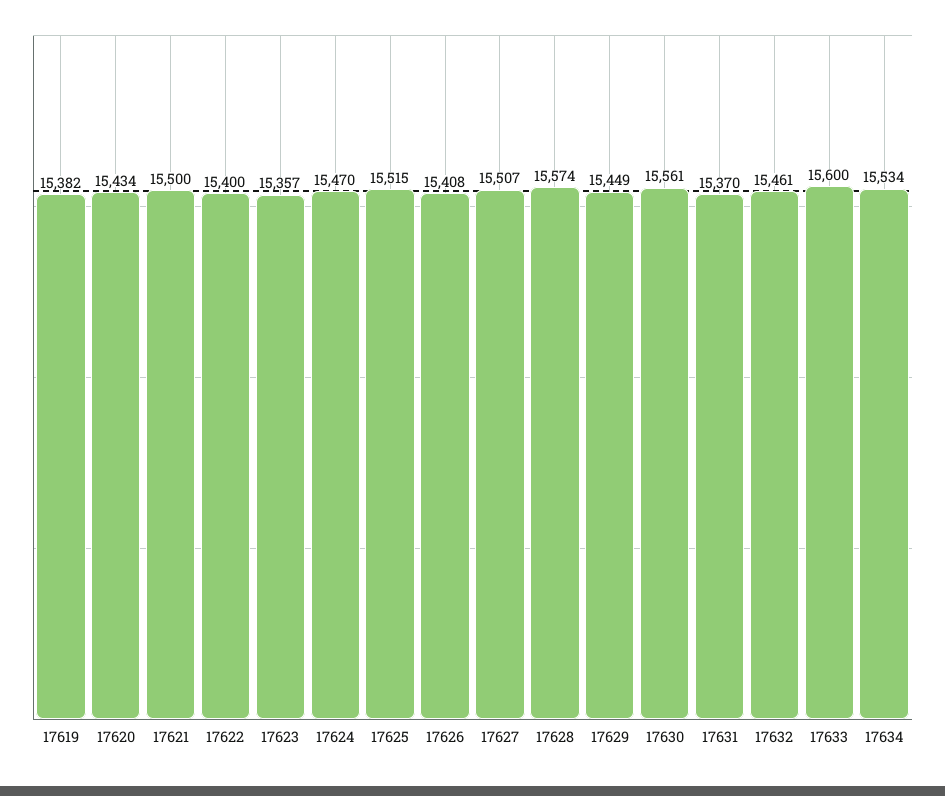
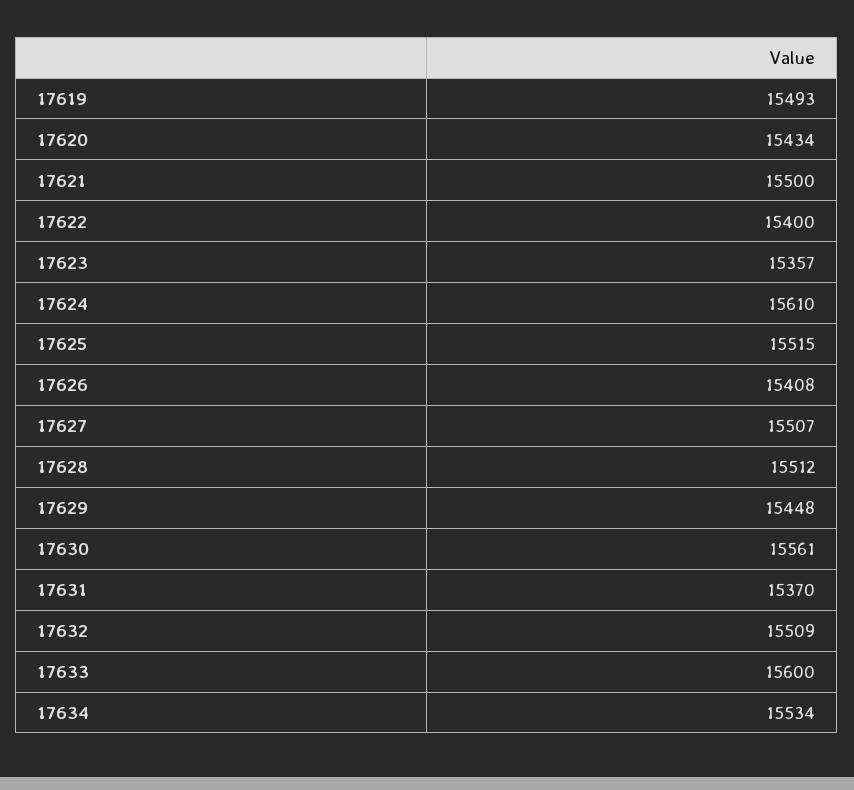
17619: 15382 -> 15493
17624: 15470 -> 15610
17628: 15574 -> 15512
17629: 15449 -> 15448
17632: 15461 -> 15509

